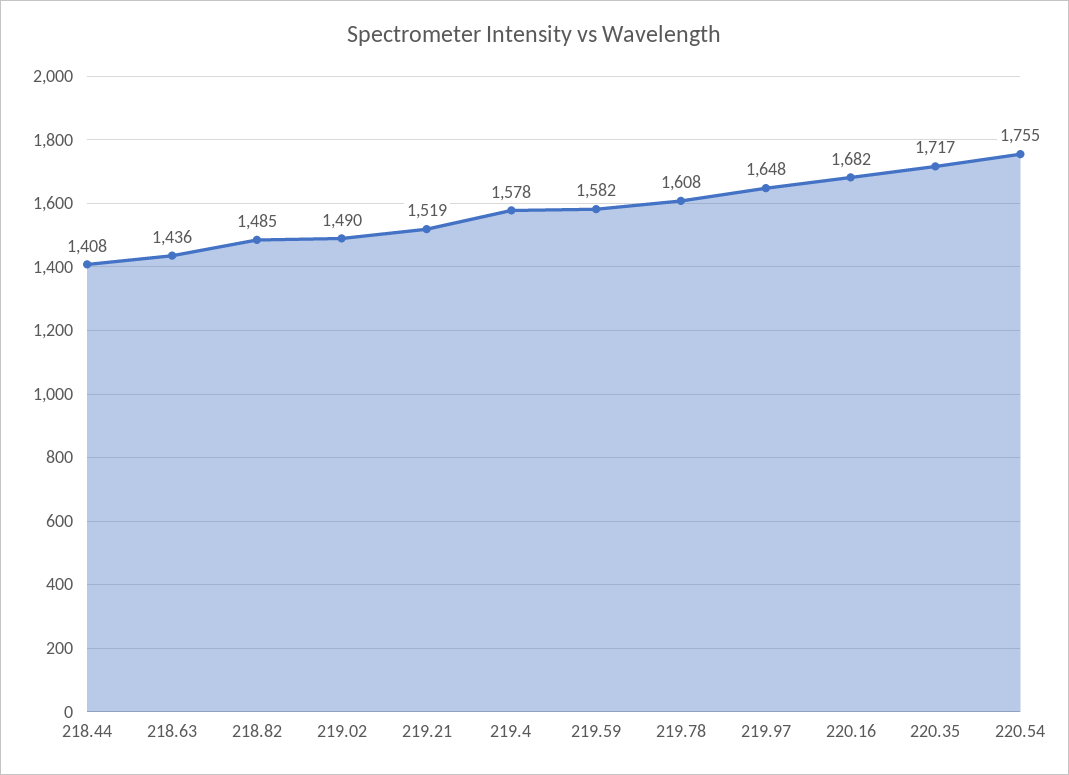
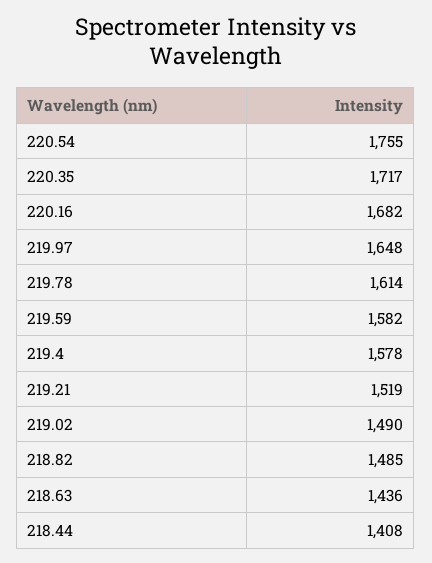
219.78: 1608 -> 1614

